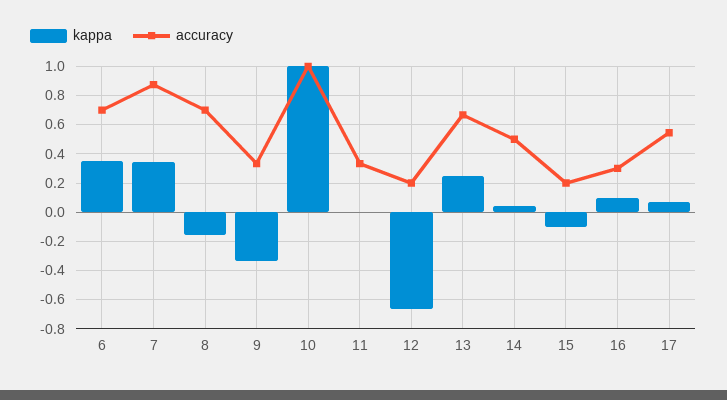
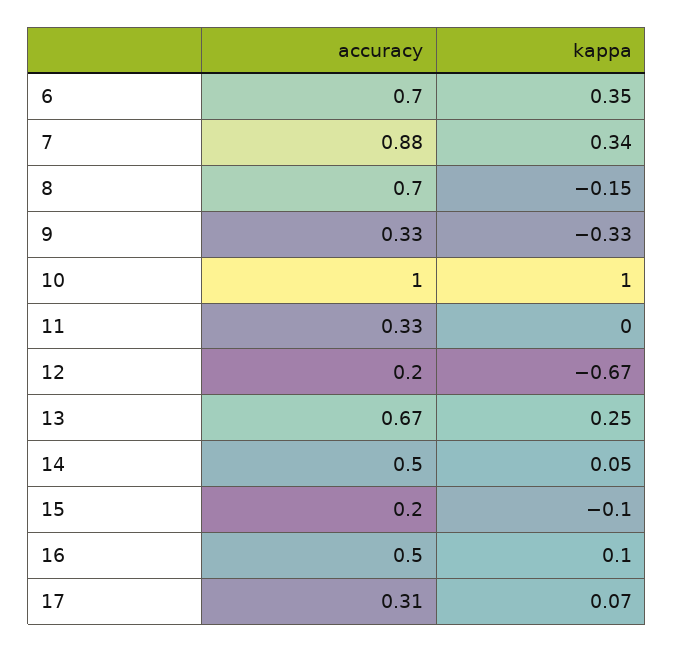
accuracy, 16: 0.3 -> 0.5
accuracy, 17: 0.55 -> 0.31

